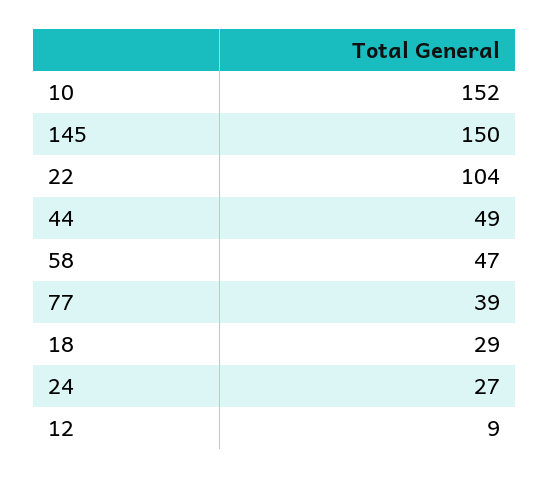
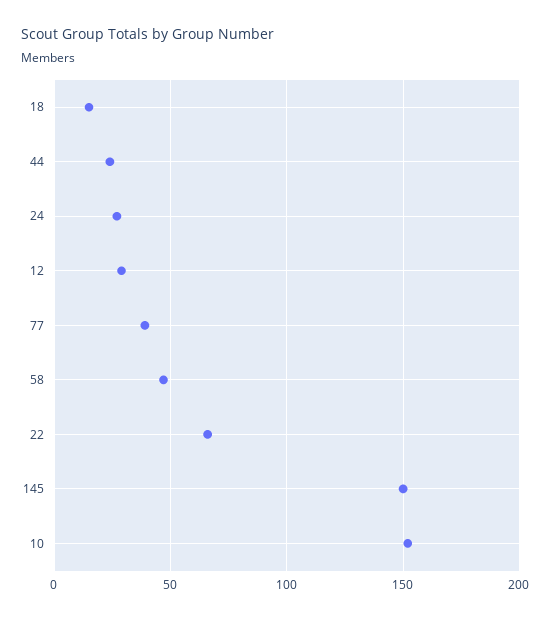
22: 104 -> 65
44: 49 -> 25
18: 29 -> 15
12: 9 -> 30

